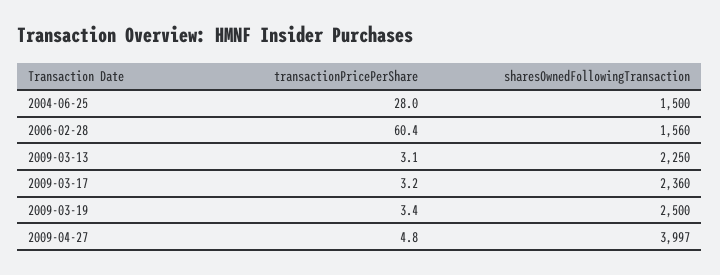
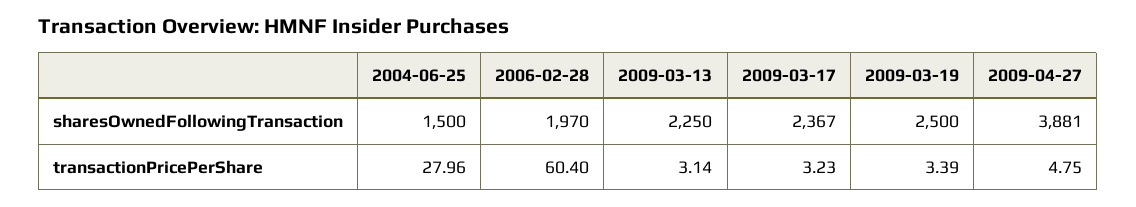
sharesOwnedFollowingTransaction, 2006-02-28: 1560 -> 1970
sharesOwnedFollowingTransaction, 2009-03-17: 2360 -> 2367
sharesOwnedFollowingTransaction, 2009-04-27: 3997 -> 3881

